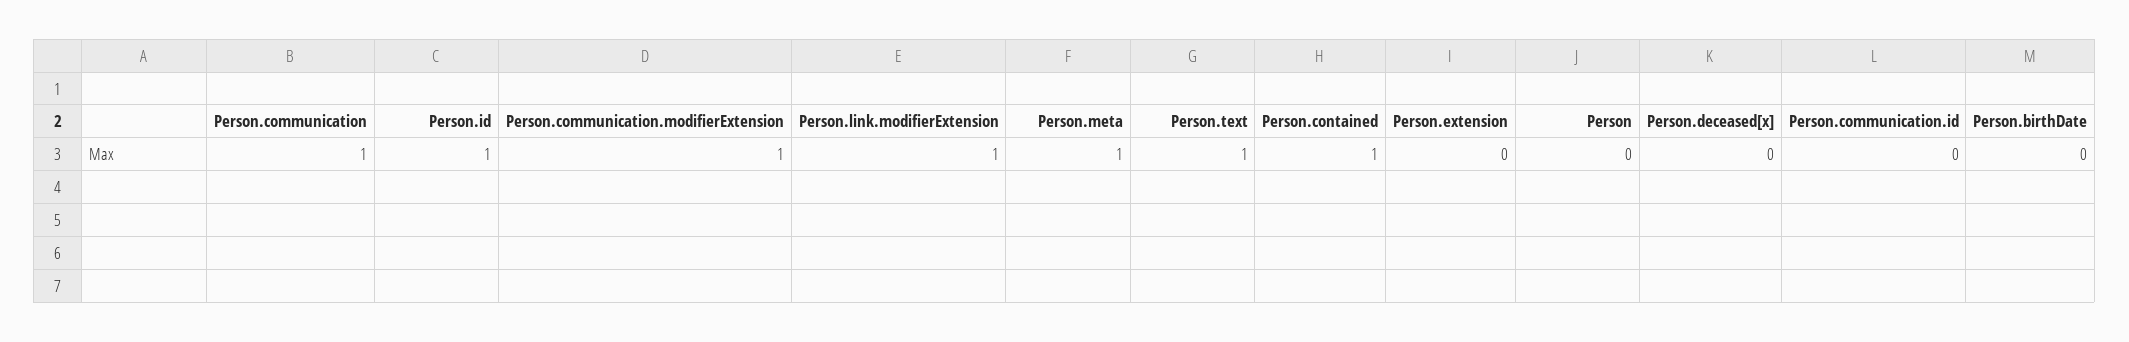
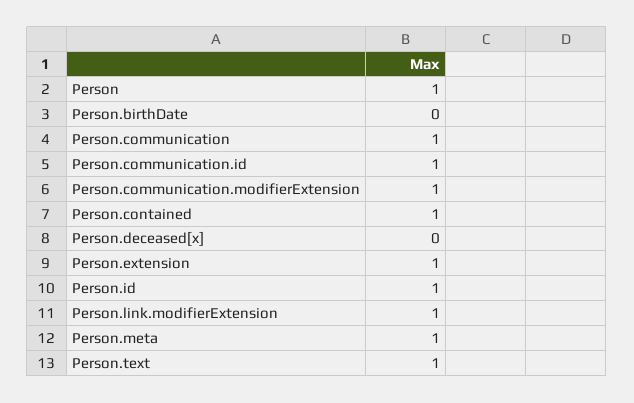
Person.extension: 0 -> 1
Person: 0 -> 1
Person.communication.id: 0 -> 1

